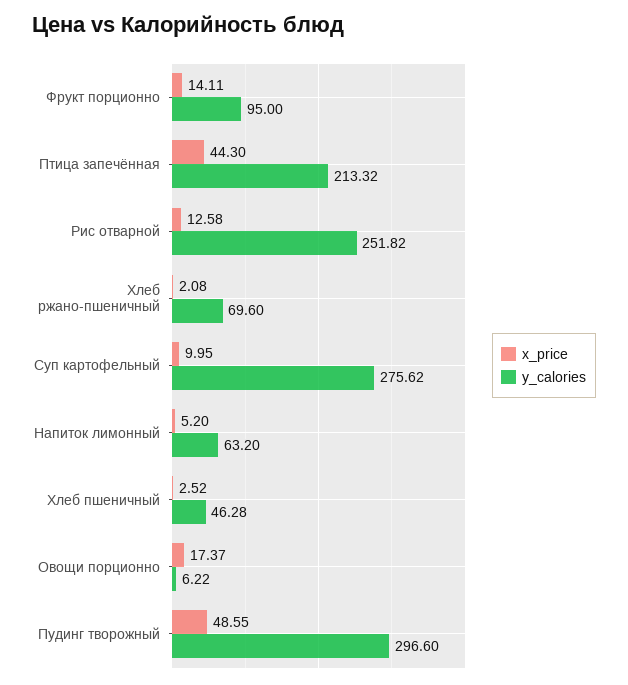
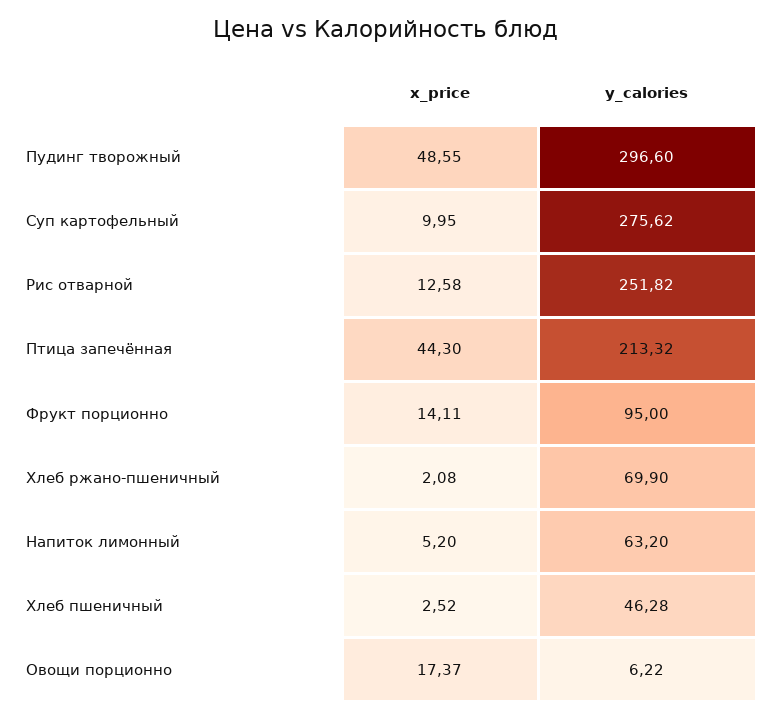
y_calories, Хлеб ржано-пшеничный: 69.6 -> 69.9

